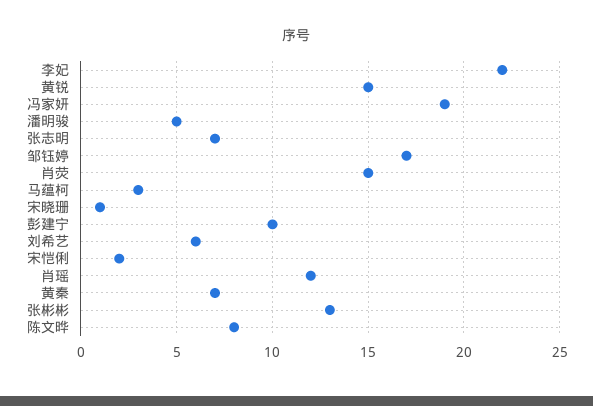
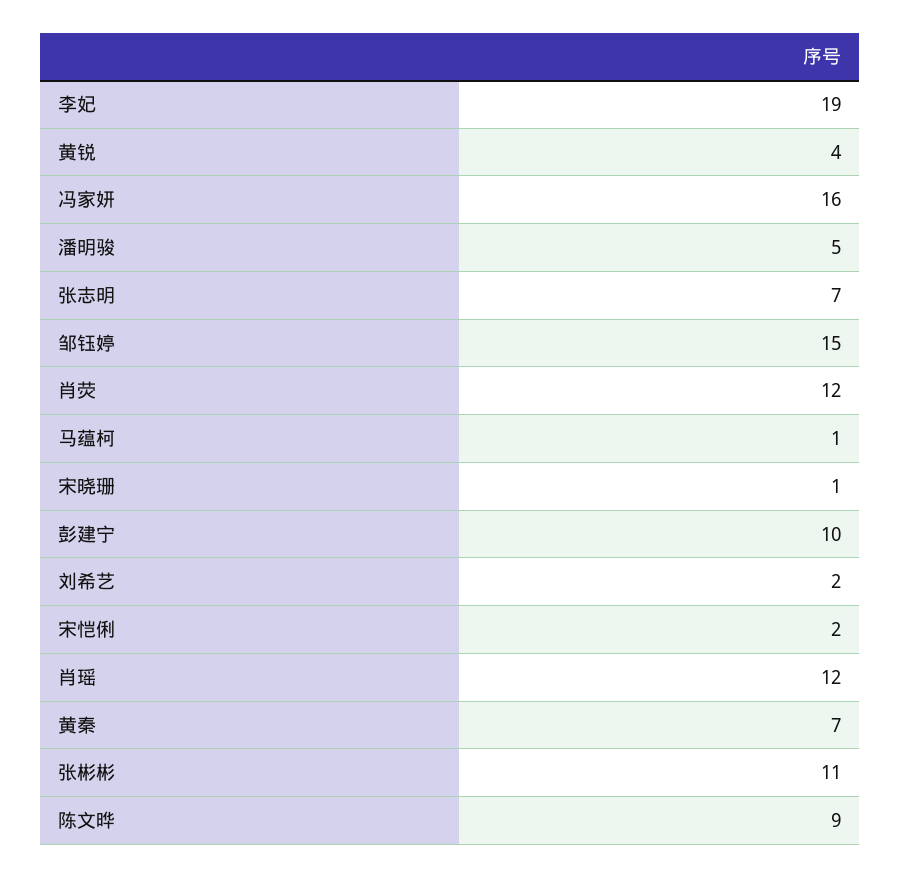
李妃: 22 -> 19
黄锐: 15 -> 4
冯家妍: 19 -> 16
邹钰婷: 17 -> 15
肖荧: 15 -> 12
马蕴柯: 3 -> 1
刘希艺: 6 -> 2
张彬彬: 13 -> 11
陈文晔: 8 -> 9

